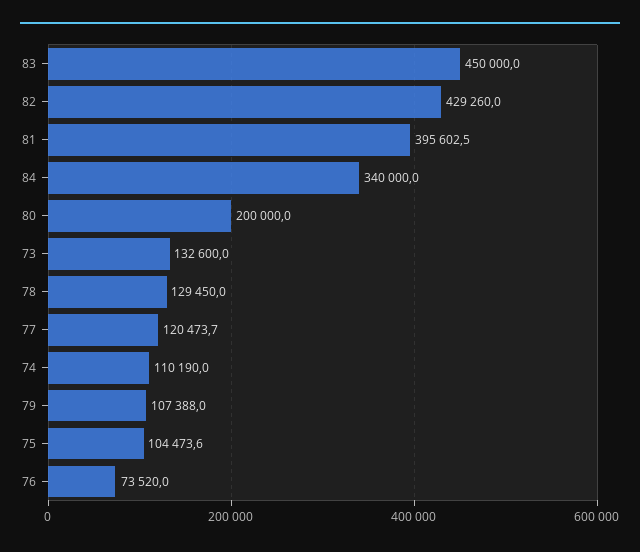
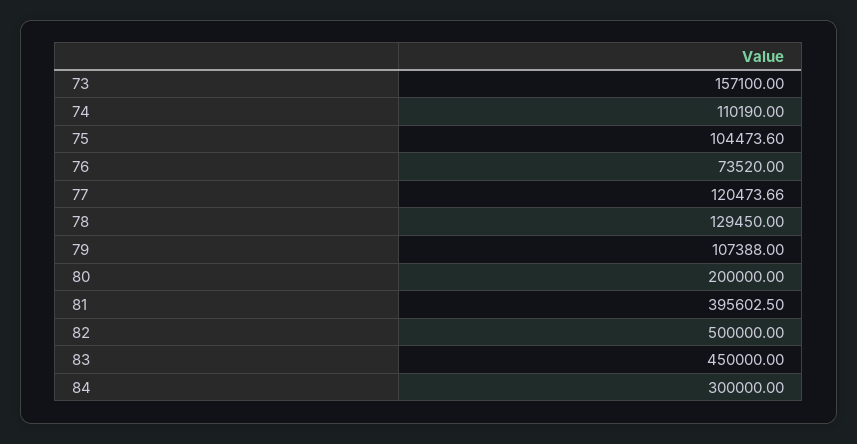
82: 429260 -> 500000
84: 340000 -> 300000
73: 132600 -> 157100

